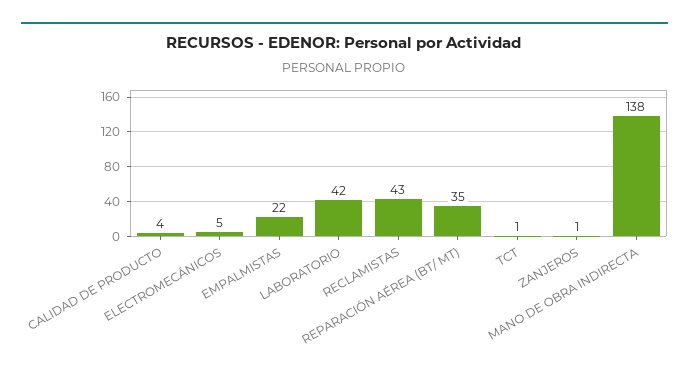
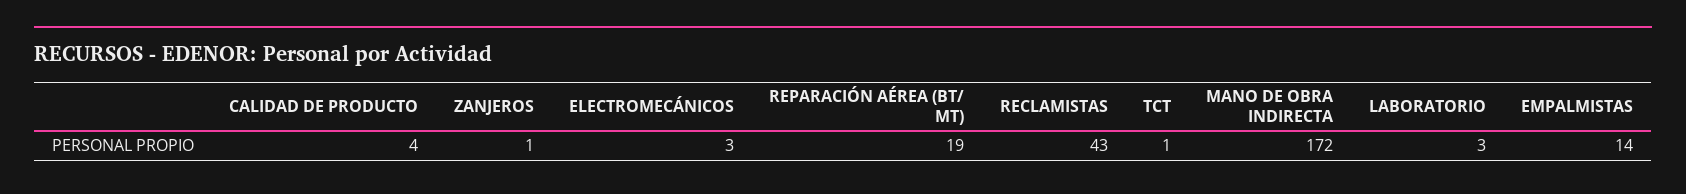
ELECTROMECÁNICOS: 5 -> 3
EMPALMISTAS: 22 -> 14
LABORATORIO: 42 -> 3
REPARACIÓN AÉREA (BT/ MT): 35 -> 19
MANO DE OBRA INDIRECTA: 138 -> 172

